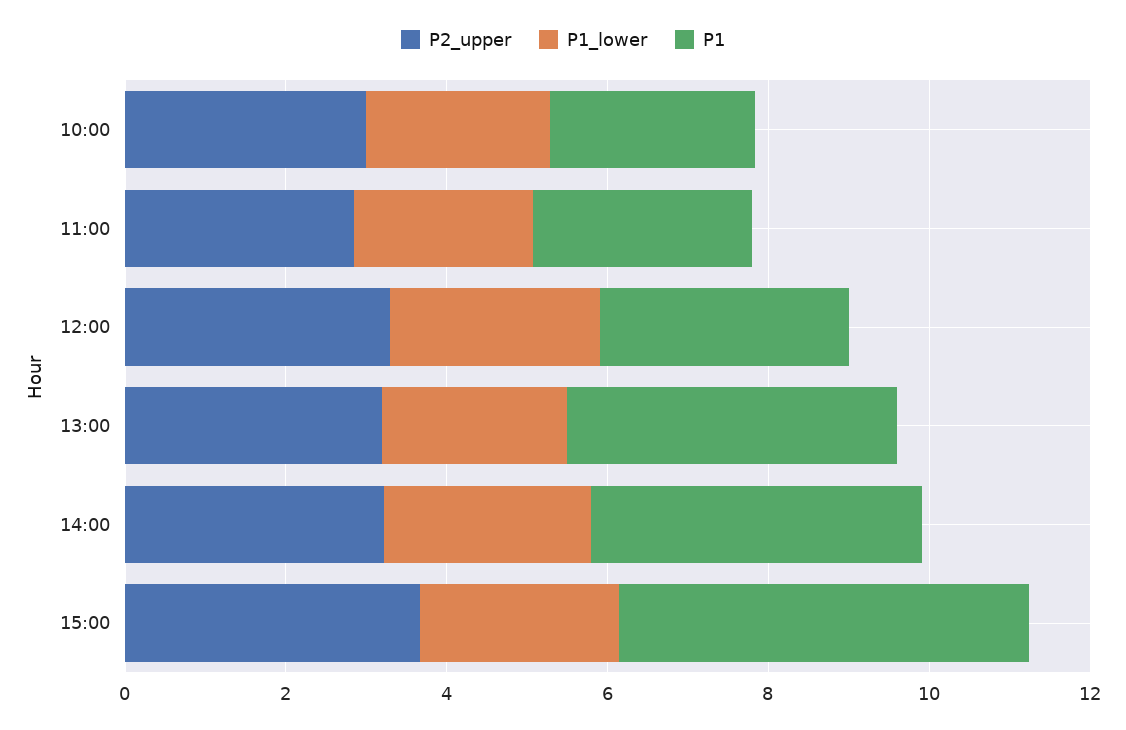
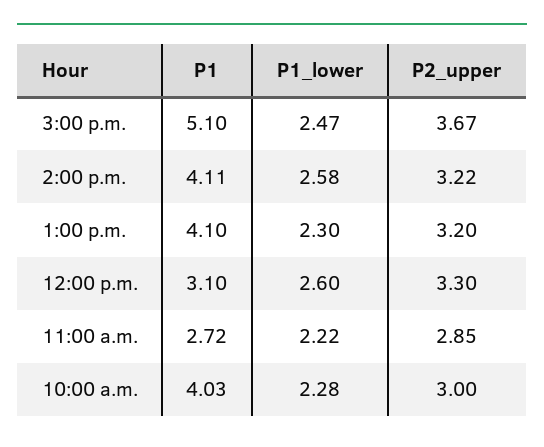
P1, 10:00: 2.5 -> 4.03

